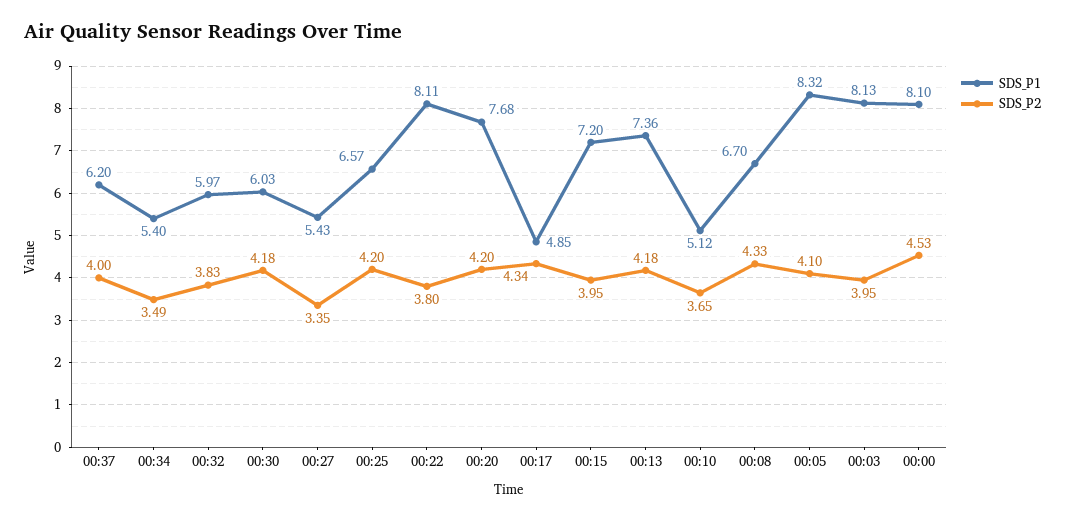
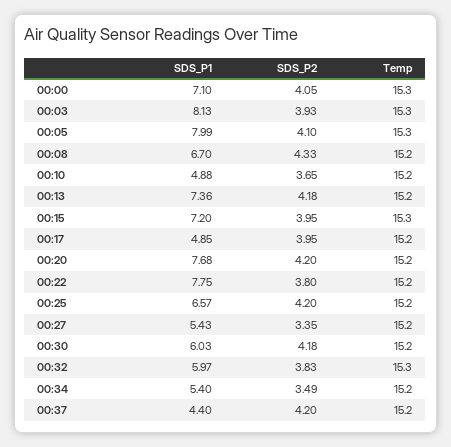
SDS_P1, 00:37: 6.2 -> 4.4
SDS_P2, 00:37: 4 -> 4.2
SDS_P1, 00:22: 8.11 -> 7.75
SDS_P2, 00:17: 4.34 -> 3.95
SDS_P1, 00:10: 5.12 -> 4.88
SDS_P1, 00:05: 8.32 -> 7.99
SDS_P2, 00:03: 3.95 -> 3.93
SDS_P1, 00:00: 8.1 -> 7.1
SDS_P2, 00:00: 4.53 -> 4.05
Temp, 00:00: none -> 15.3
Temp, 00:03: none -> 15.3
Temp, 00:05: none -> 15.3
Temp, 00:08: none -> 15.2
Temp, 00:10: none -> 15.2
Temp, 00:13: none -> 15.2
Temp, 00:15: none -> 15.3
Temp, 00:17: none -> 15.2
Temp, 00:20: none -> 15.2
Temp, 00:22: none -> 15.2
Temp, 00:25: none -> 15.2
Temp, 00:27: none -> 15.2
Temp, 00:30: none -> 15.2
Temp, 00:32: none -> 15.3
Temp, 00:34: none -> 15.2
Temp, 00:37: none -> 15.2

